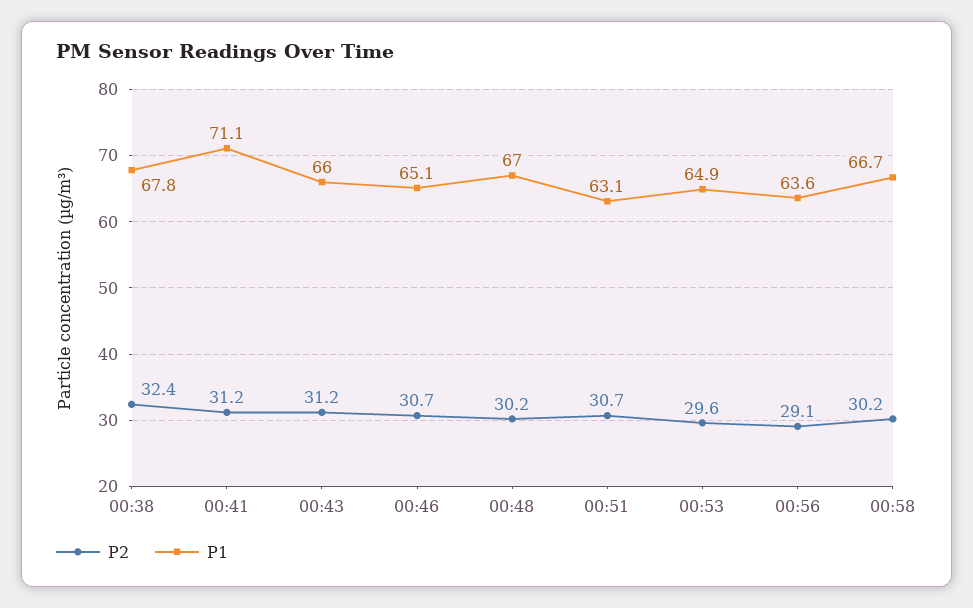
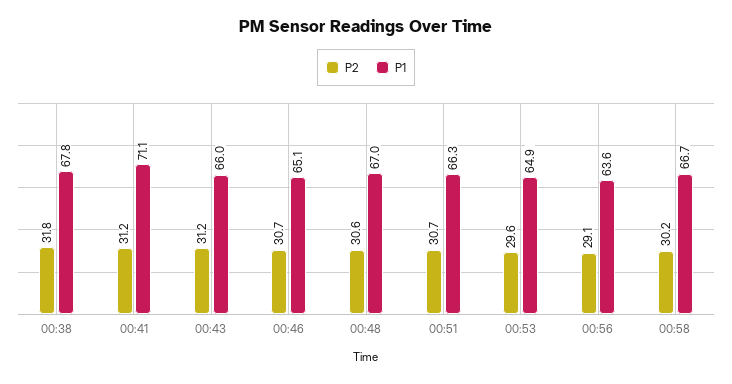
P2, 00:38: 32.4 -> 31.8
P2, 00:48: 30.2 -> 30.6
P1, 00:51: 63.1 -> 66.3

